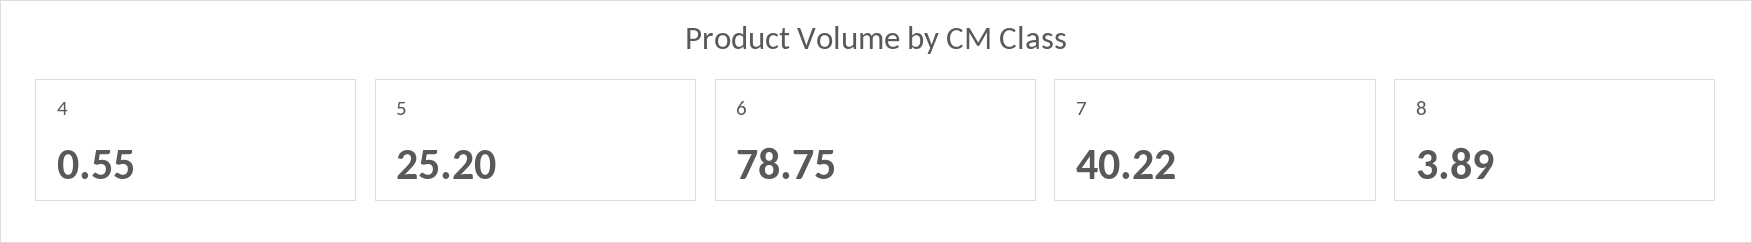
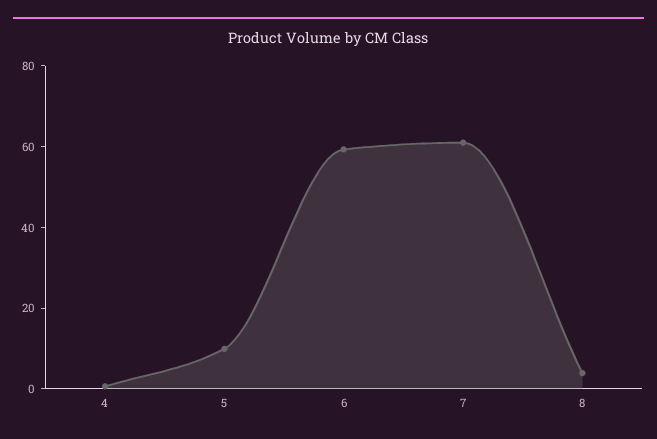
5: 25.2 -> 10
6: 78.75 -> 60
7: 40.22 -> 60

